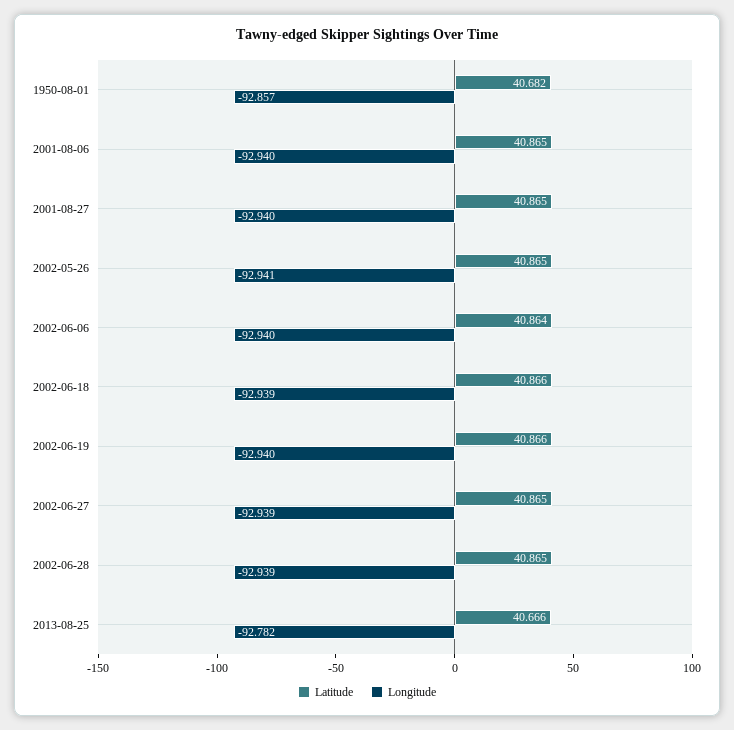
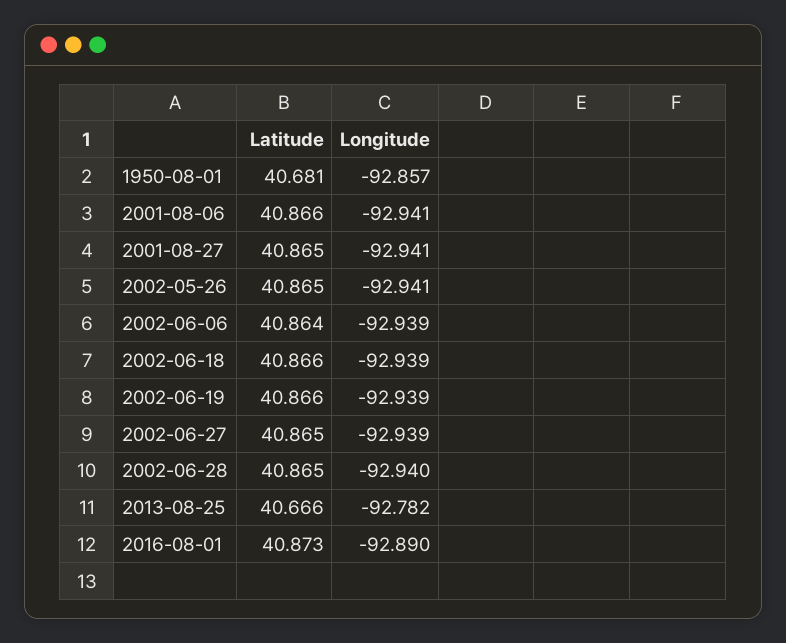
Latitude, 1950-08-01: 40.682 -> 40.681
Latitude, 2001-08-06: 40.865 -> 40.866
Longitude, 2001-08-06: -92.94 -> -92.941
Longitude, 2001-08-27: -92.94 -> -92.941
Longitude, 2002-06-06: -92.94 -> -92.939
Longitude, 2002-06-19: -92.94 -> -92.939
Longitude, 2002-06-28: -92.939 -> -92.94
Latitude, 2016-08-01: none -> 40.873
Longitude, 2016-08-01: none -> -92.89

